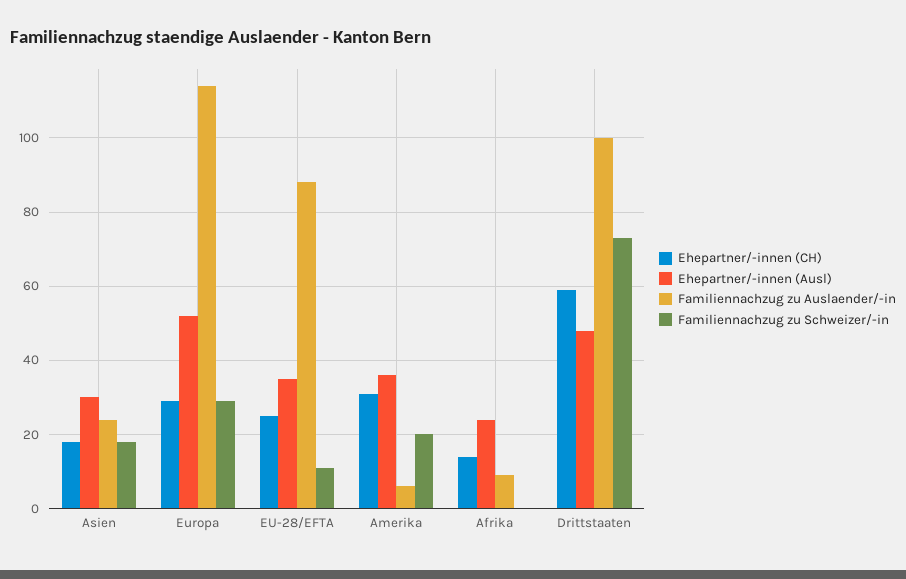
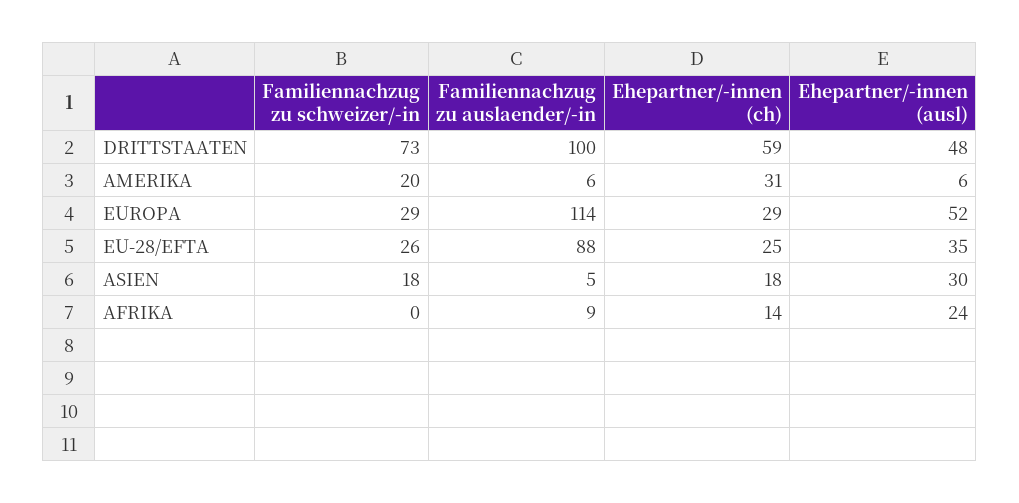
Familiennachzug zu Auslaender/-in, Asien: 25 -> 5
Familiennachzug zu Schweizer/-in, EU-28/EFTA: 10 -> 26
Ehepartner/-innen (Ausl), Amerika: 35 -> 6

